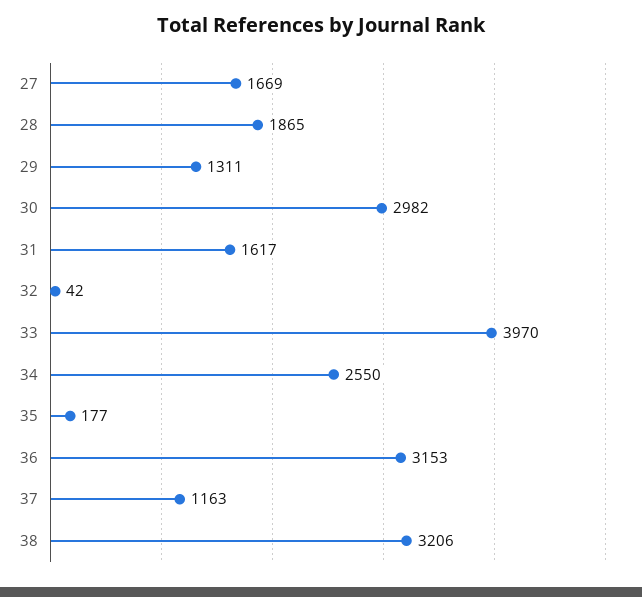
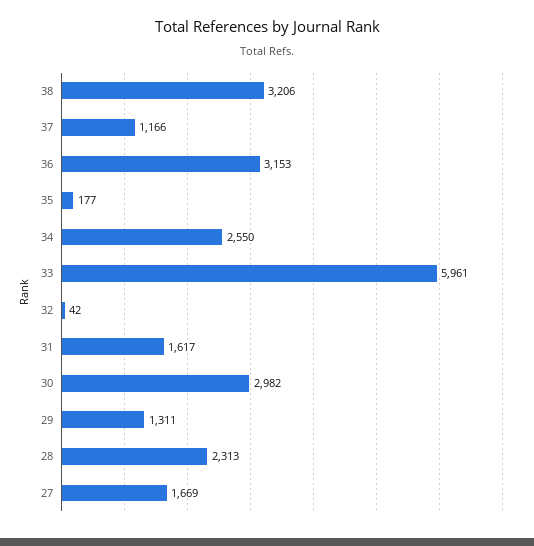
28: 1865 -> 2313
33: 3970 -> 5961
37: 1163 -> 1166

